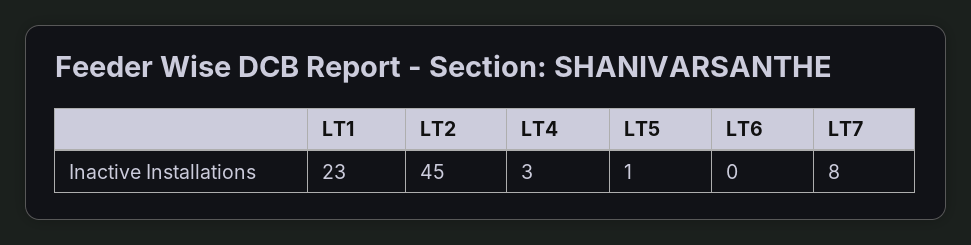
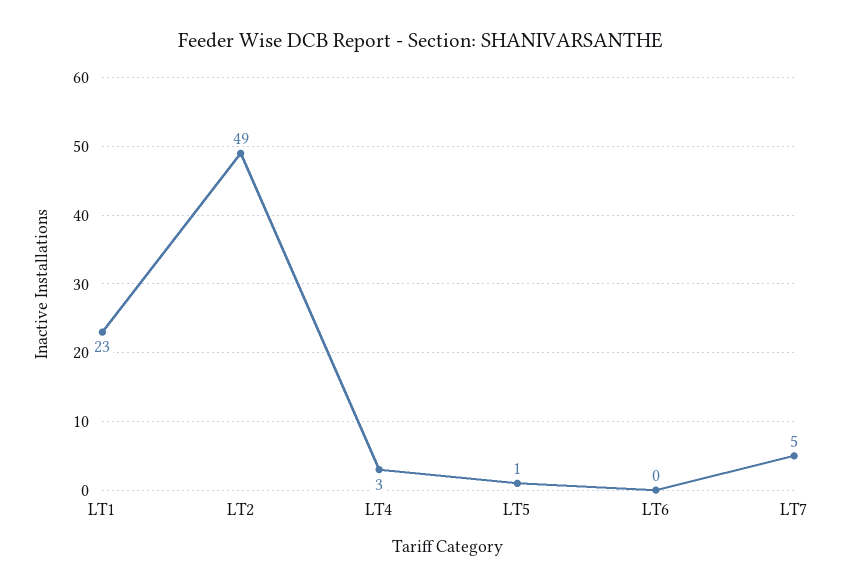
LT2: 45 -> 49
LT7: 8 -> 5

